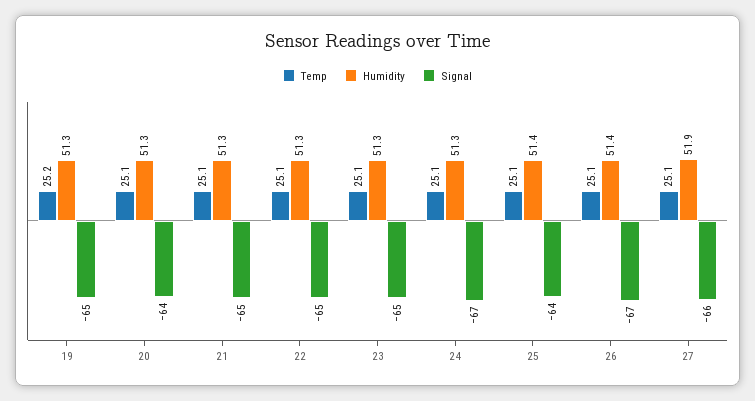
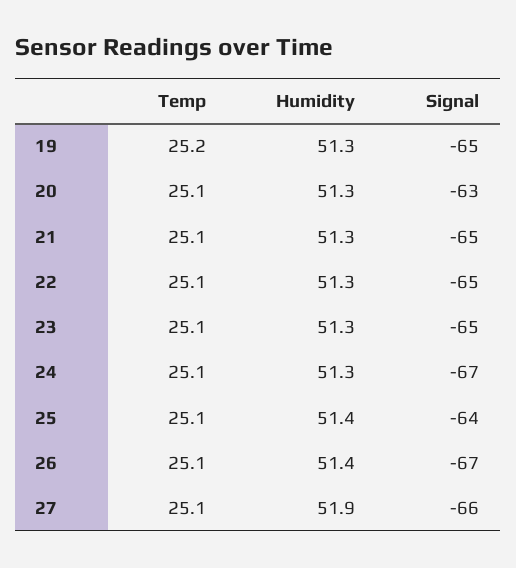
Signal, 20: -64 -> -63

